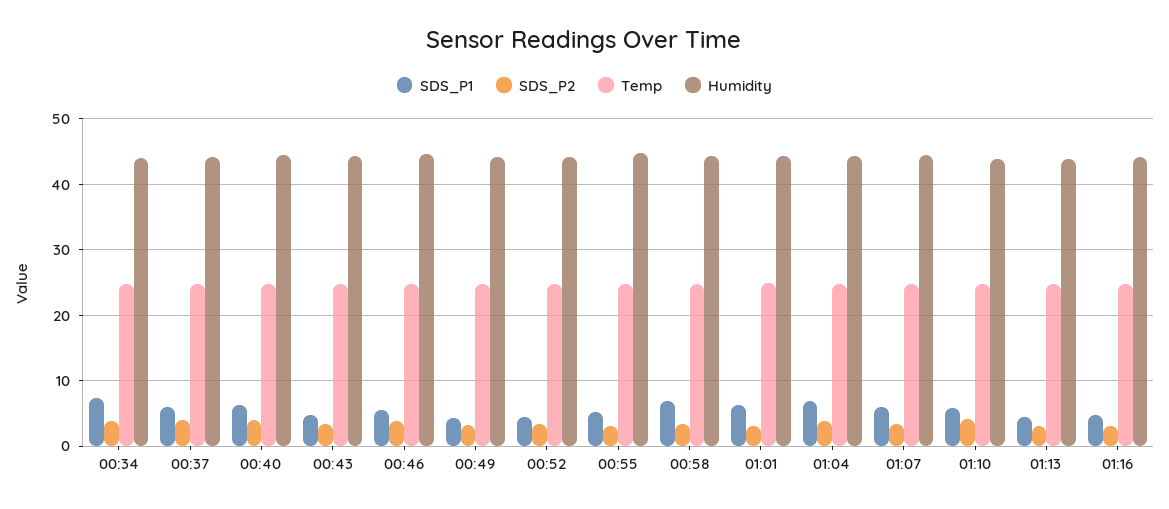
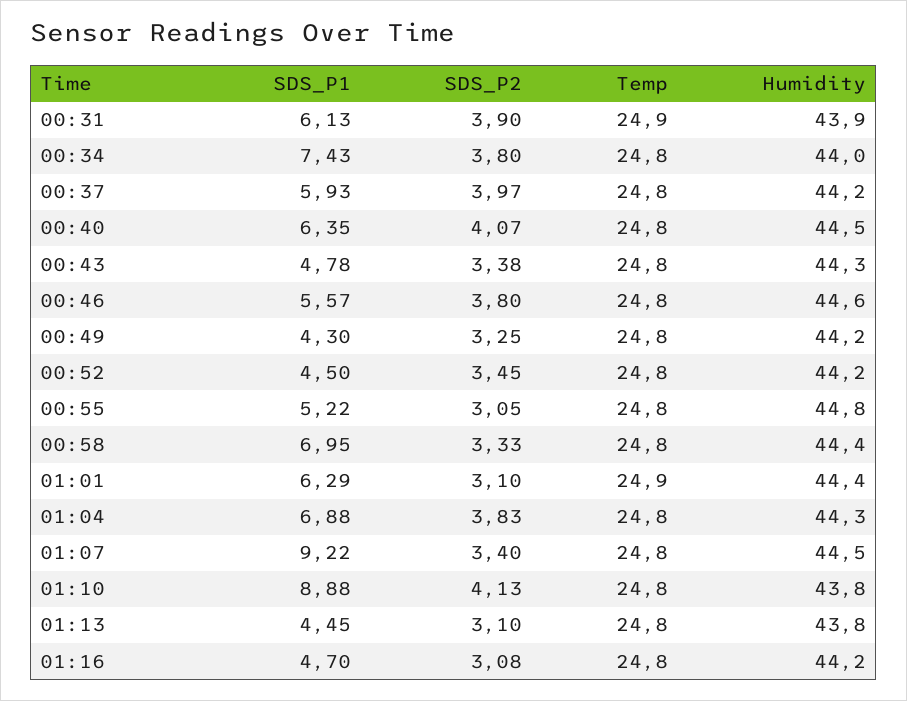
SDS_P1, 01:07: 6 -> 9.22
SDS_P1, 01:10: 6 -> 8.88
SDS_P1, 00:31: none -> 6.13
SDS_P2, 00:31: none -> 3.9
Temp, 00:31: none -> 24.9
Humidity, 00:31: none -> 43.9

